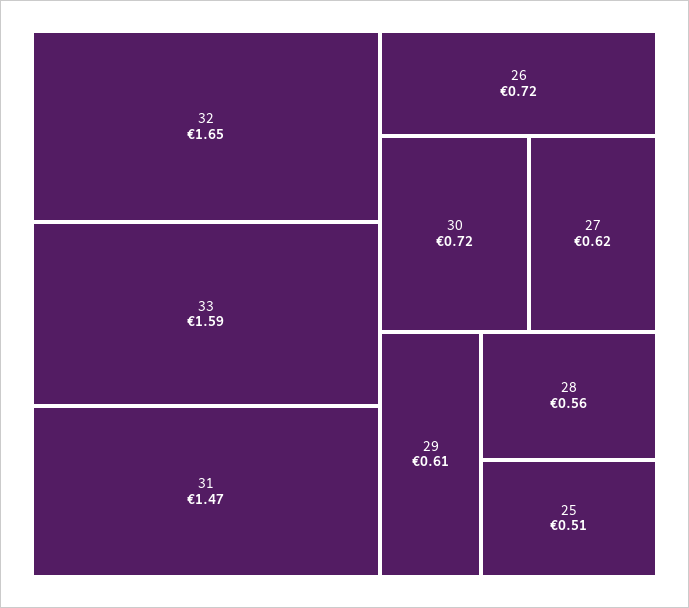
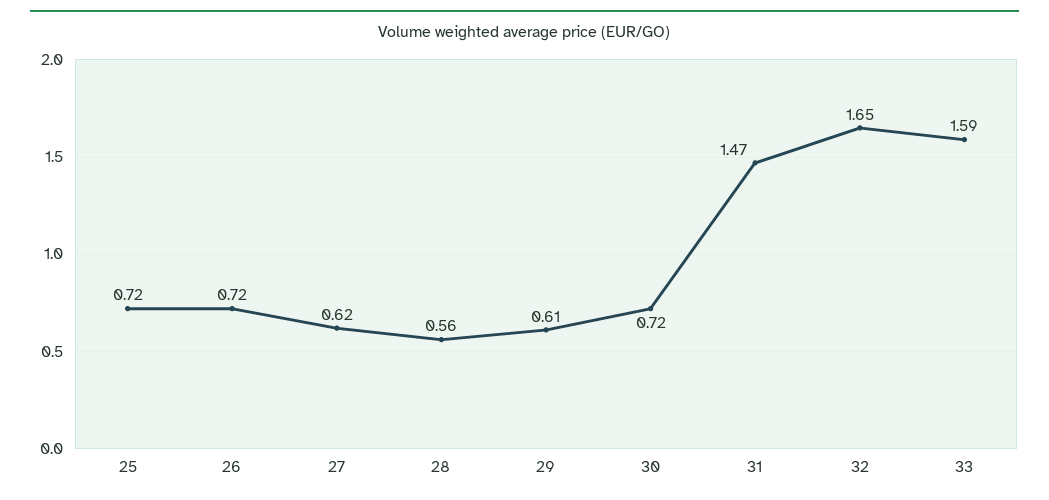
25: 0.51 -> 0.72

